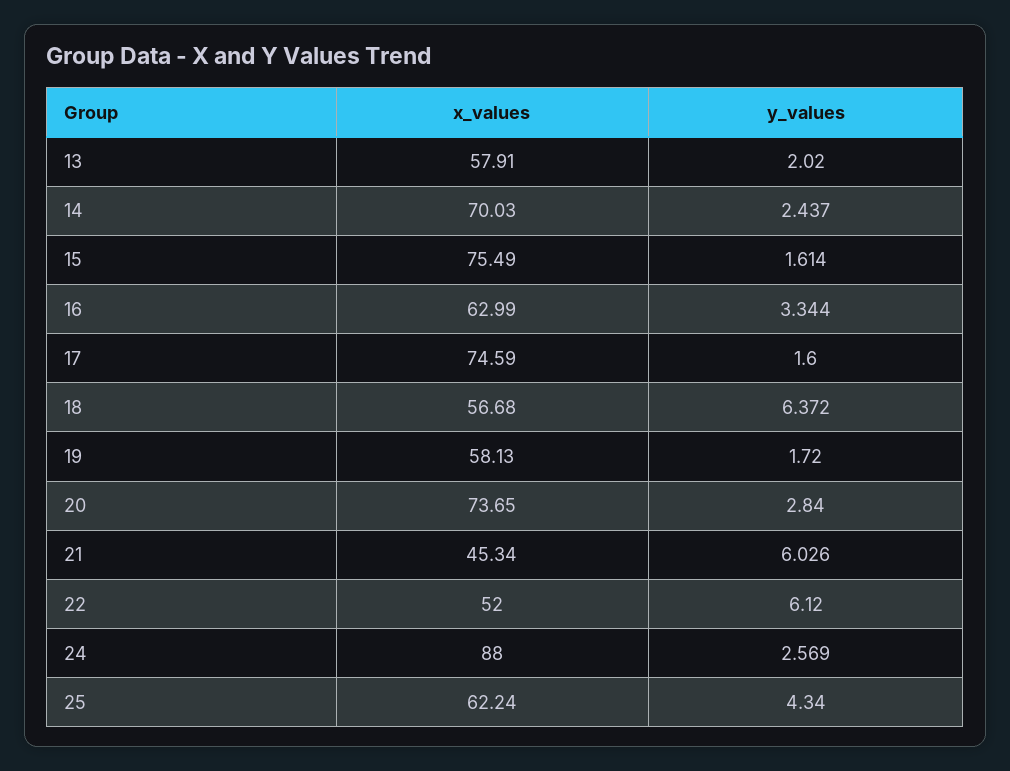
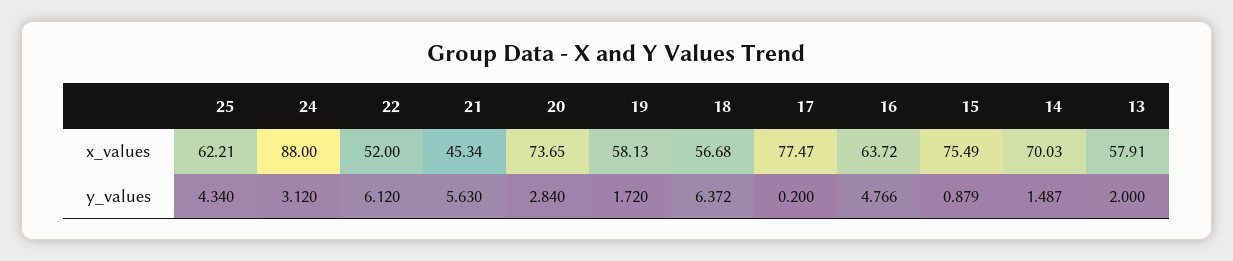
y_values, 13: 2.02 -> 2
y_values, 14: 2.437 -> 1.487
y_values, 15: 1.614 -> 0.879
x_values, 16: 62.99 -> 63.72
y_values, 16: 3.344 -> 4.766
x_values, 17: 74.59 -> 77.47
y_values, 17: 1.6 -> 0.2
y_values, 21: 6.026 -> 5.63
y_values, 24: 2.569 -> 3.12
x_values, 25: 62.24 -> 62.21

